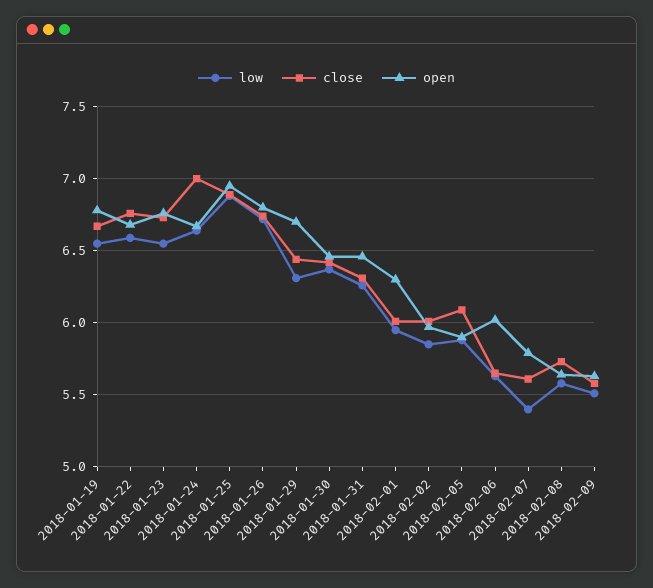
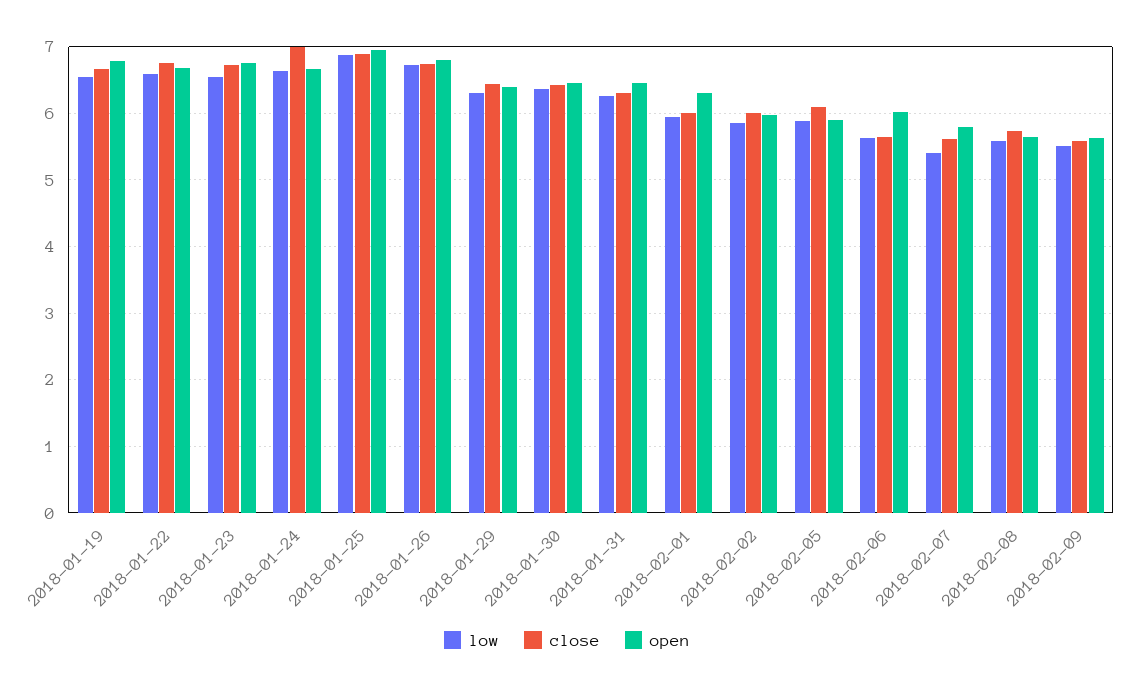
open, 2018-01-29: 6.7 -> 6.4

